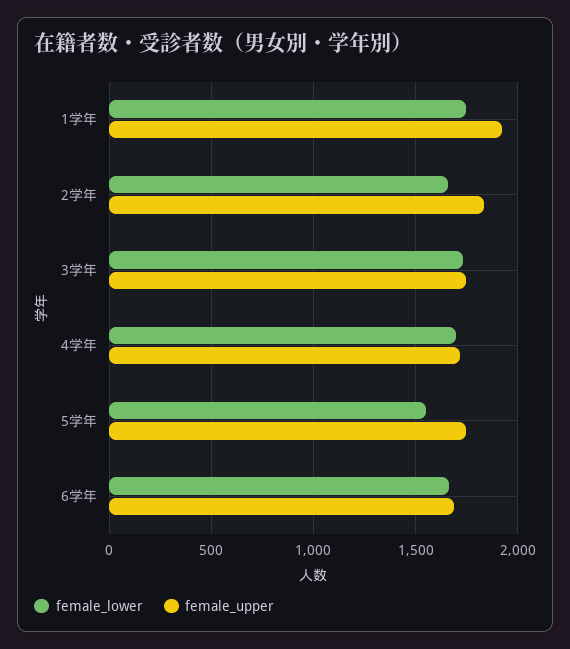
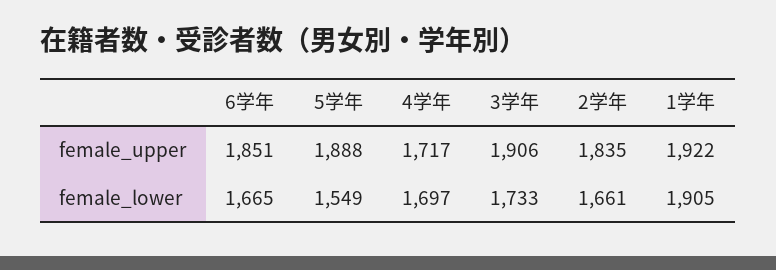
female_lower, 1学年: 1750 -> 1905
female_upper, 3学年: 1750 -> 1906
female_upper, 5学年: 1750 -> 1888
female_upper, 6学年: 1700 -> 1851

